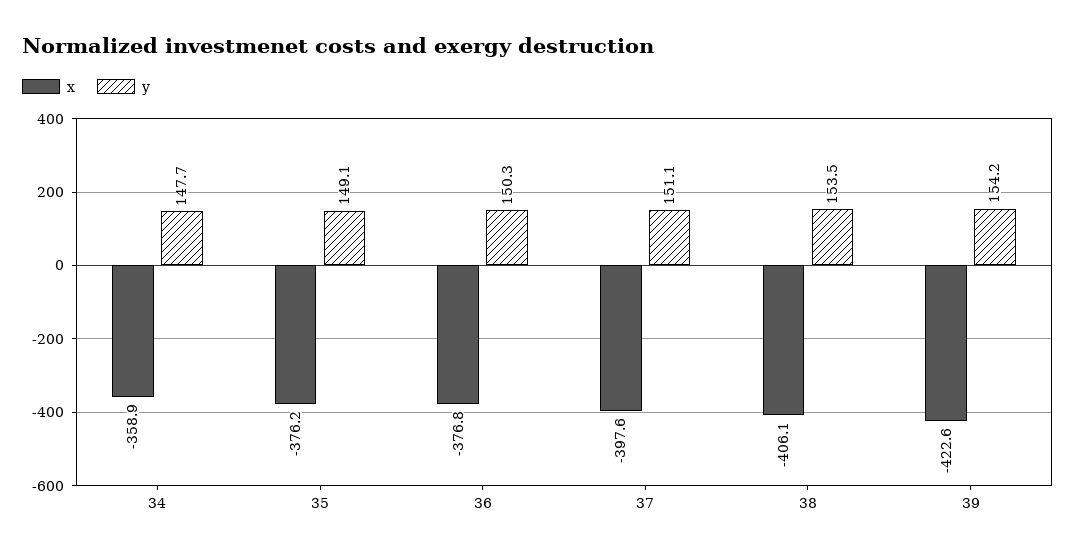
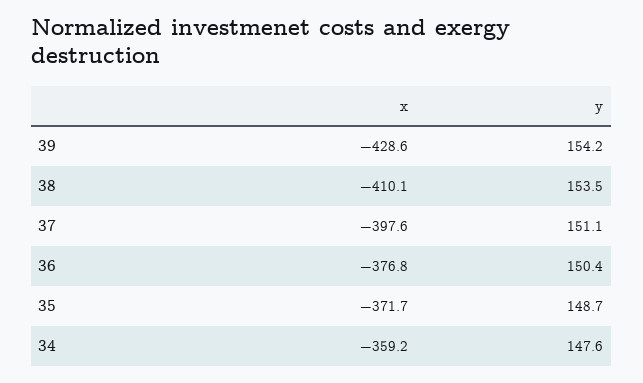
x, 34: -358.9 -> -359.2
y, 34: 147.7 -> 147.6
x, 35: -376.2 -> -371.7
y, 35: 149.1 -> 148.7
y, 36: 150.3 -> 150.4
x, 38: -406.1 -> -410.1
x, 39: -422.6 -> -428.6

